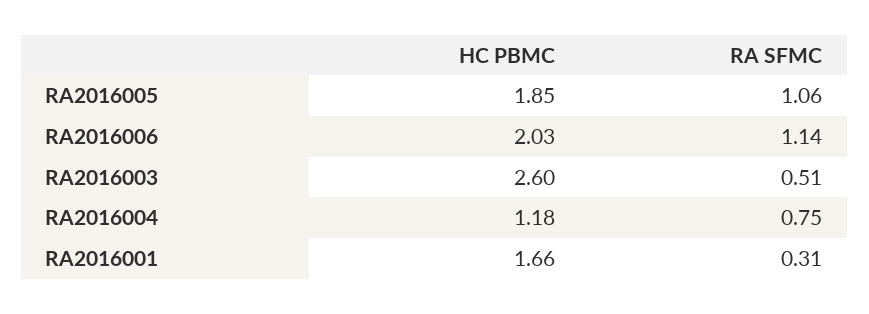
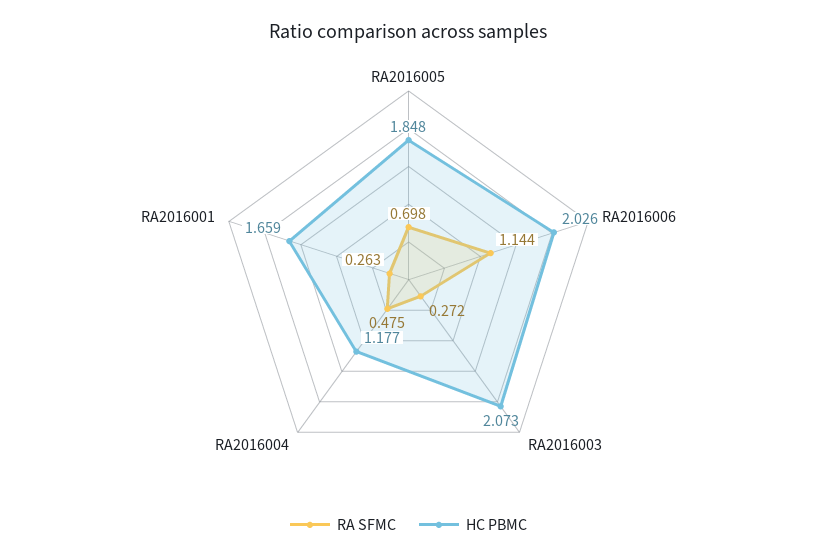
RA SFMC, RA2016005: 1.06 -> 0.698
HC PBMC, RA2016003: 2.6 -> 2.073
RA SFMC, RA2016003: 0.51 -> 0.272
RA SFMC, RA2016004: 0.75 -> 0.475
RA SFMC, RA2016001: 0.31 -> 0.263

